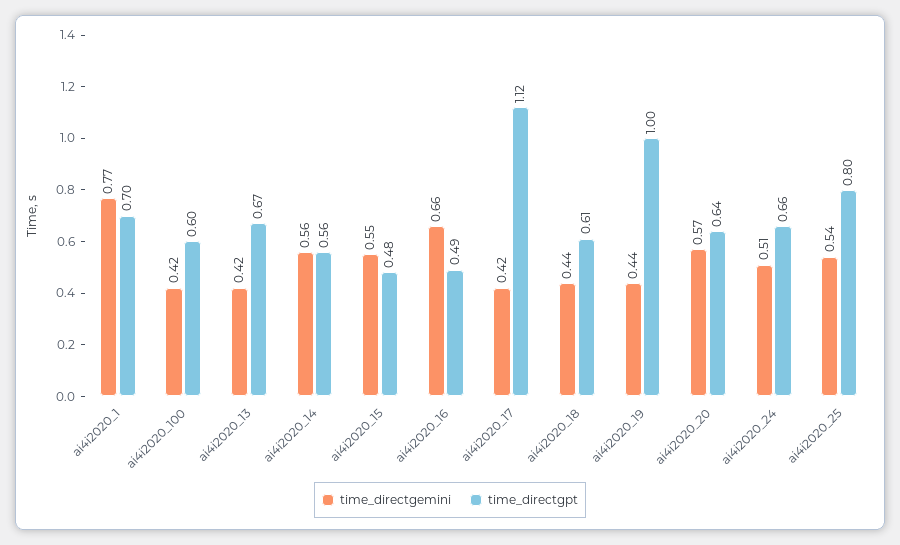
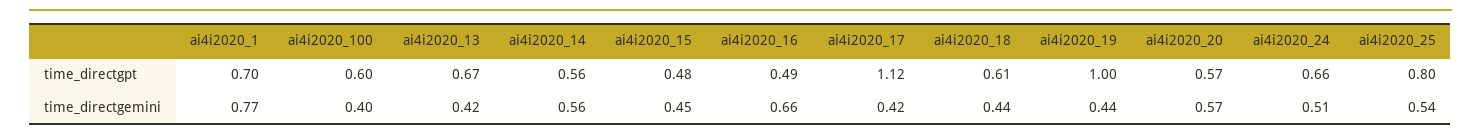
time_directgemini, ai4i2020_100: 0.42 -> 0.4
time_directgemini, ai4i2020_15: 0.55 -> 0.45
time_directgpt, ai4i2020_20: 0.64 -> 0.57

